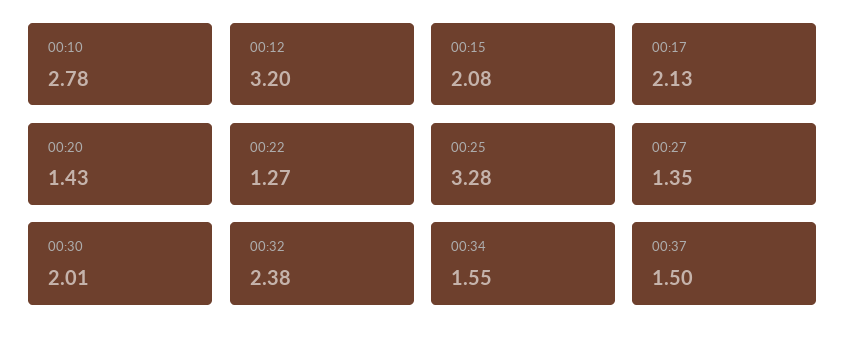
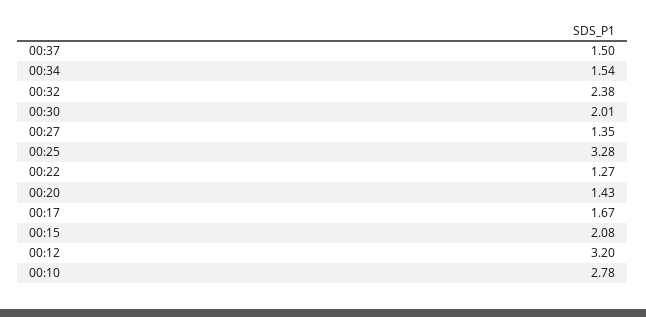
00:17: 2.13 -> 1.67
00:34: 1.55 -> 1.54

